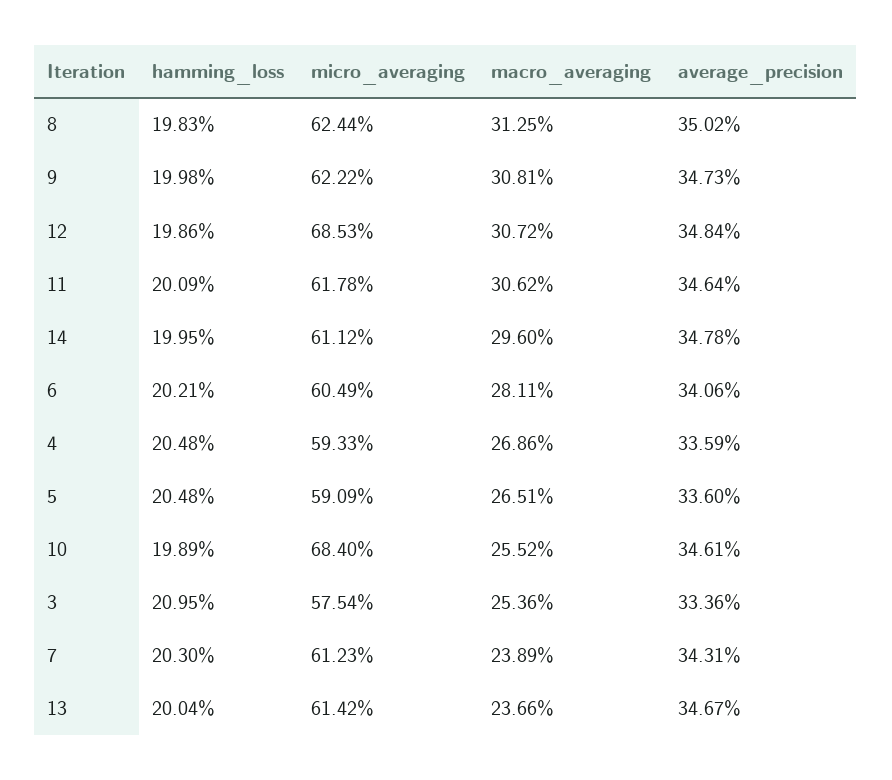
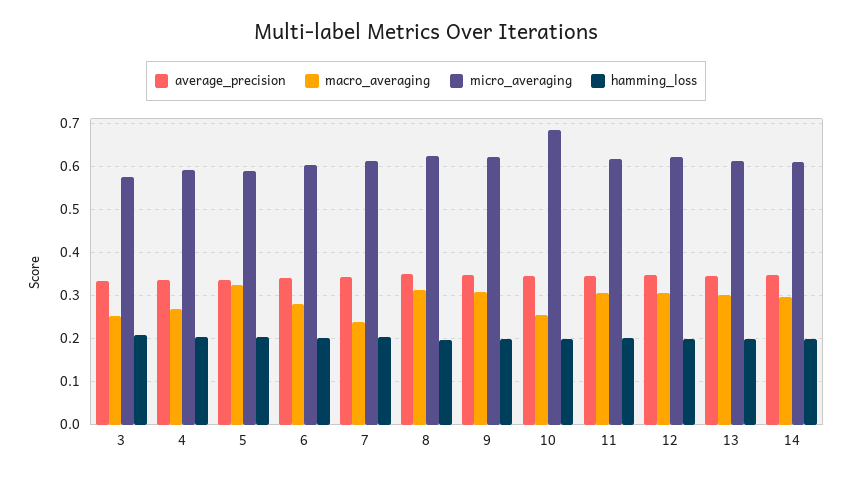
micro_averaging, 12: 0.6853 -> 0.62
macro_averaging, 5: 0.2651 -> 0.32
macro_averaging, 13: 0.2366 -> 0.3

